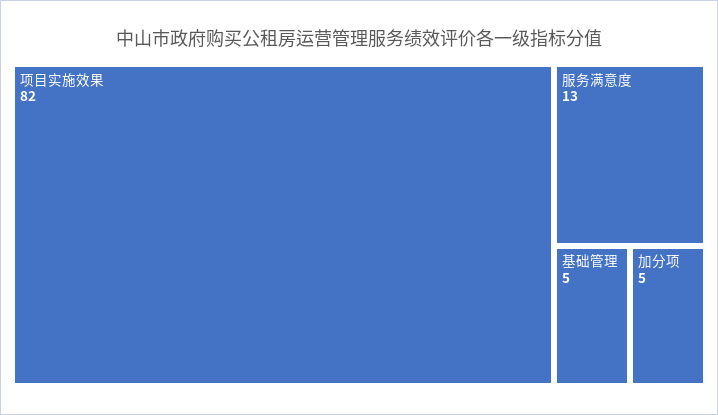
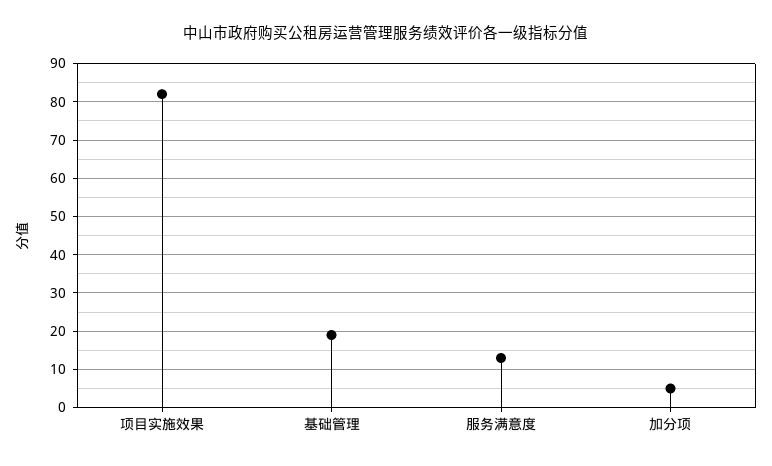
基础管理: 5 -> 20

